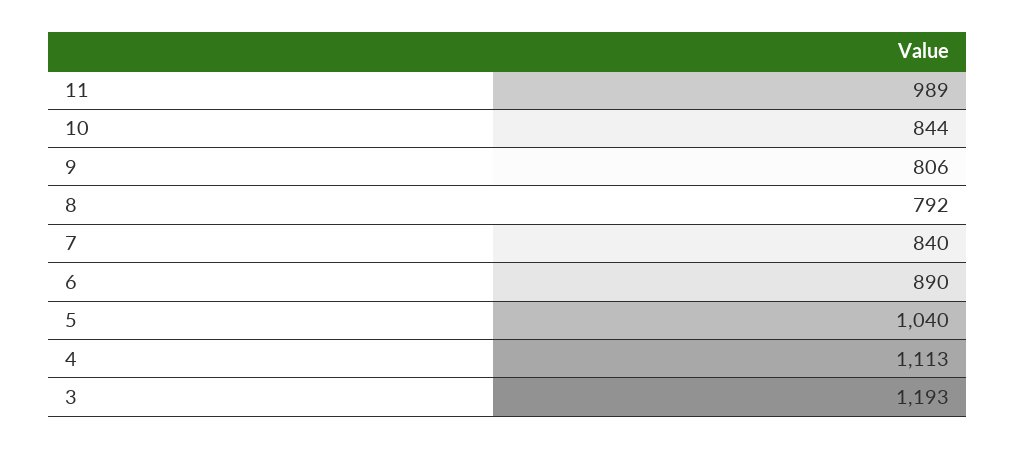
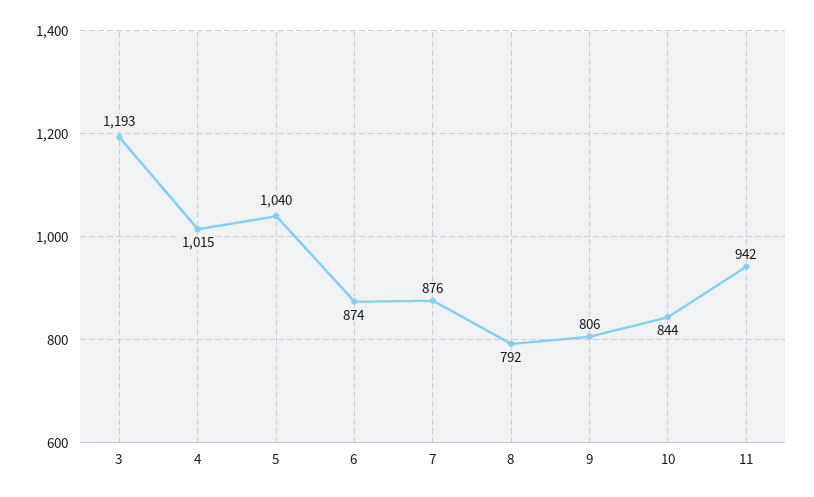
11: 989 -> 942
7: 840 -> 876
6: 890 -> 874
4: 1113 -> 1015

